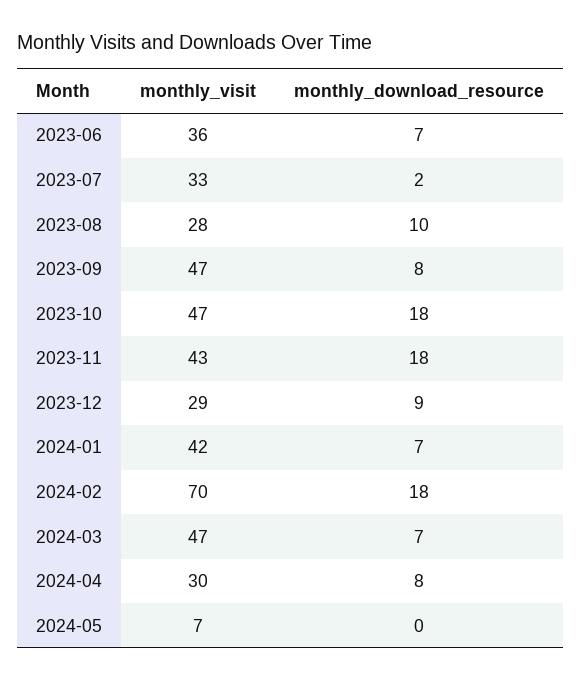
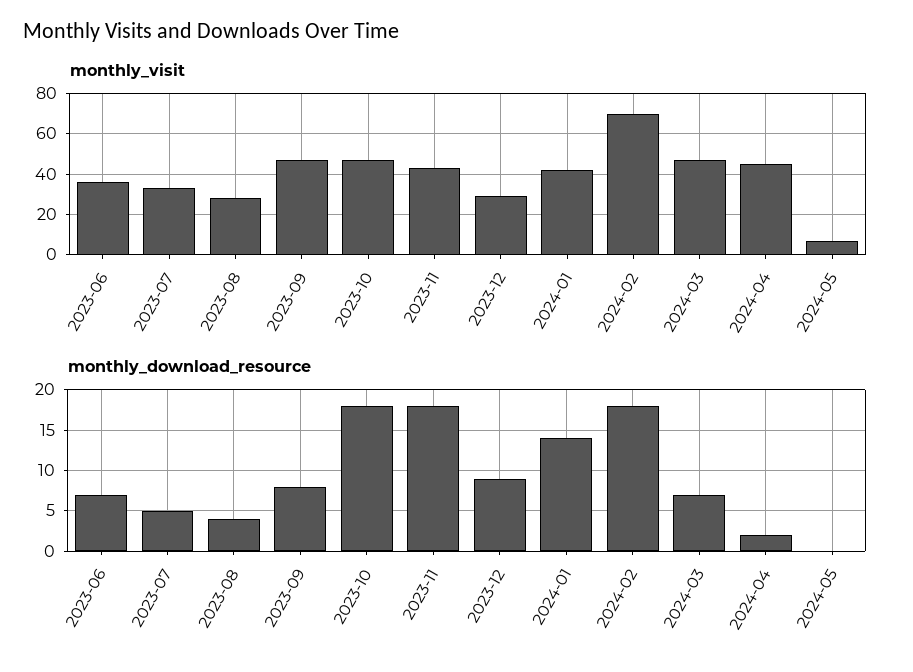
monthly_download_resource, 2023-07: 2 -> 5
monthly_download_resource, 2023-08: 10 -> 4
monthly_download_resource, 2024-01: 7 -> 14
monthly_visit, 2024-04: 30 -> 45
monthly_download_resource, 2024-04: 8 -> 2

